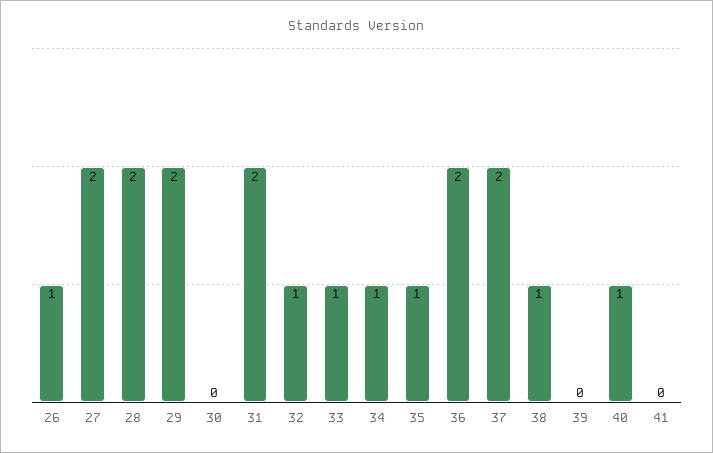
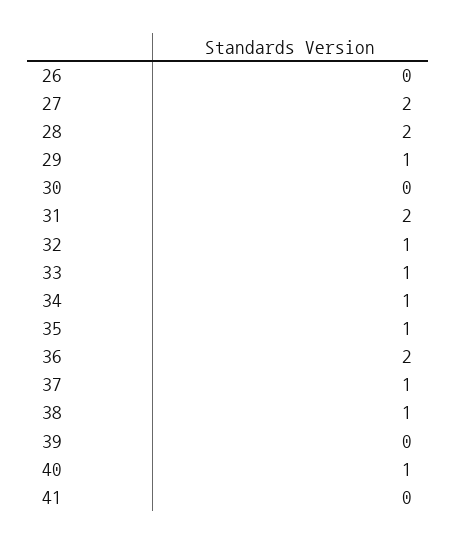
26: 1 -> 0
29: 2 -> 1
37: 2 -> 1

